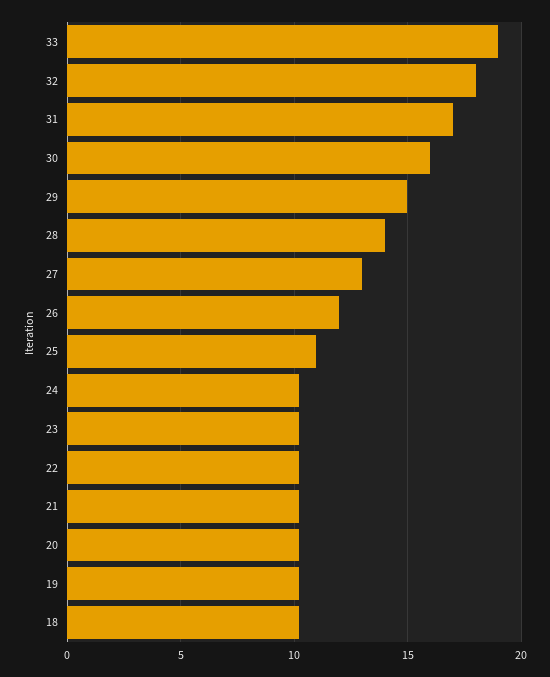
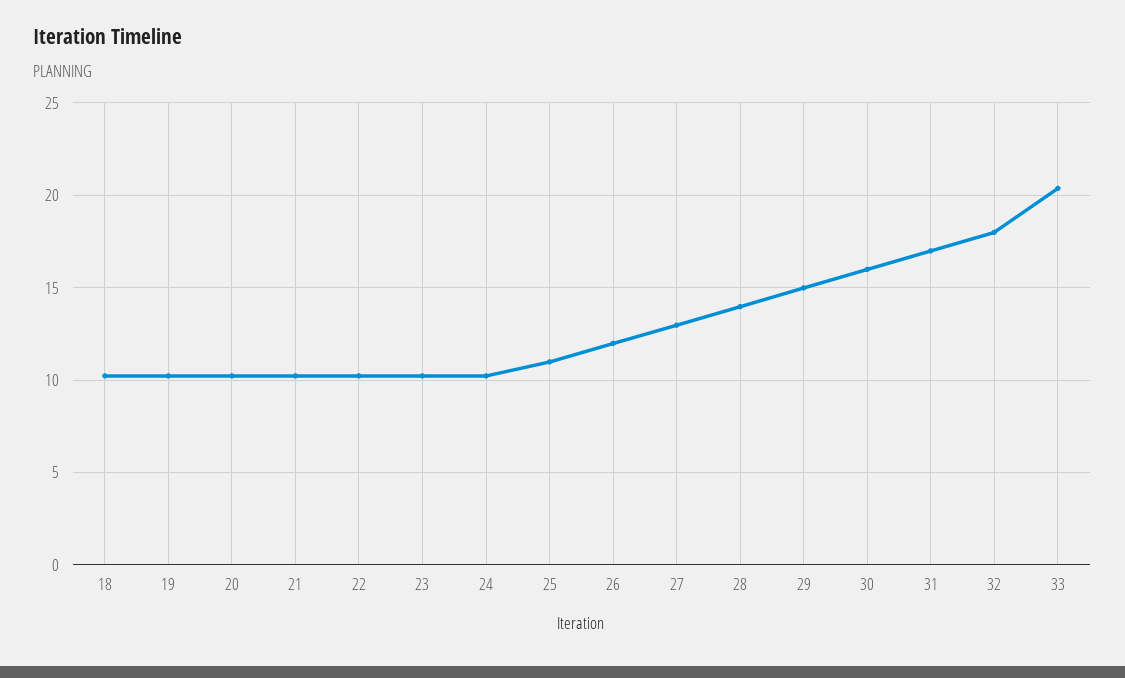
33: 19 -> 20.5

